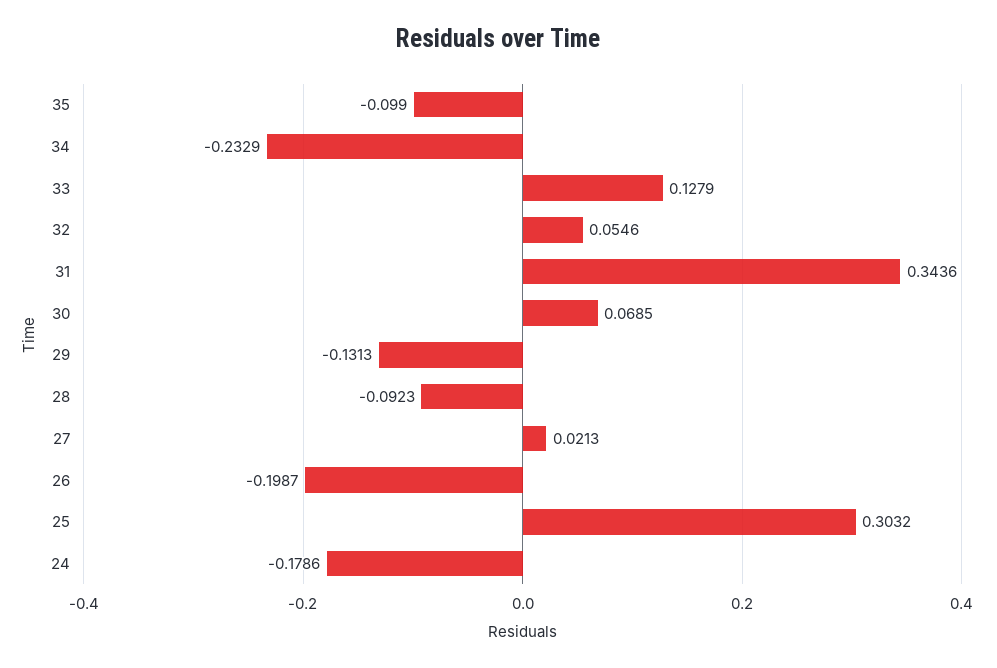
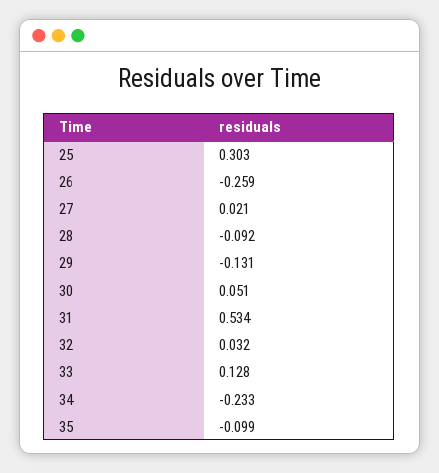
32: 0.0546 -> 0.032
31: 0.3436 -> 0.534
30: 0.0685 -> 0.051
26: -0.1987 -> -0.259
24: -0.1786 -> none

